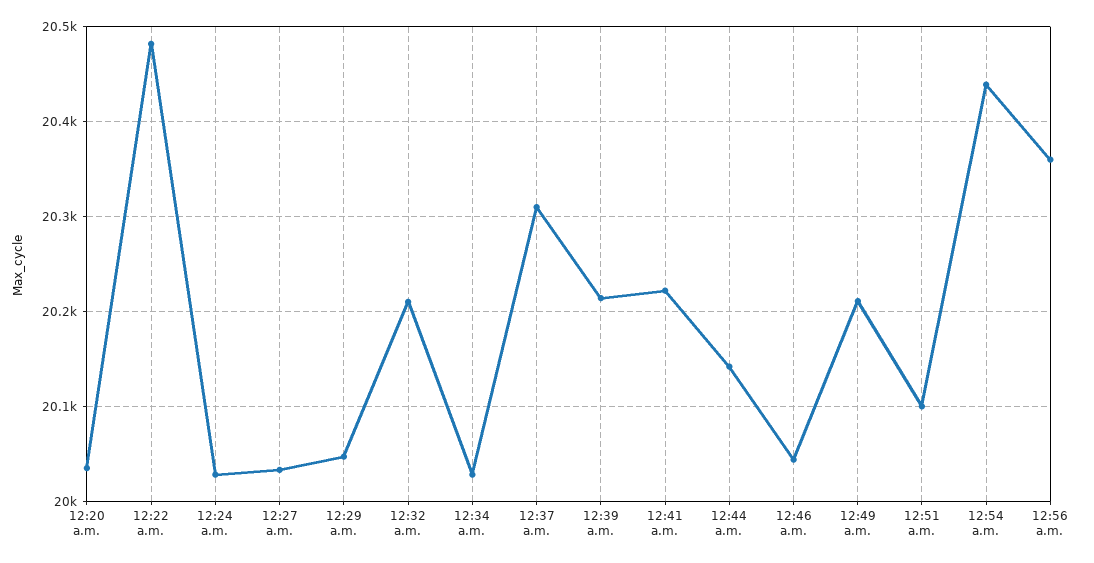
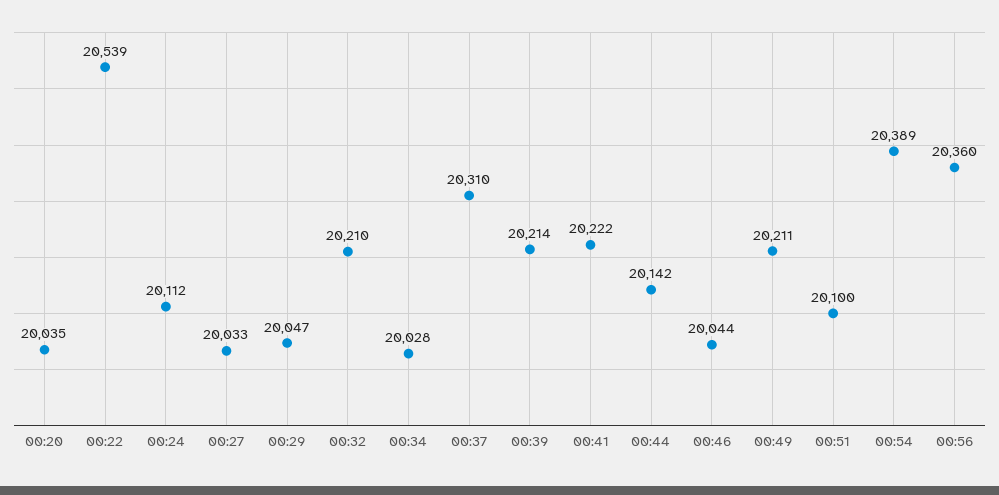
12:22 a.m.: 20480 -> 20539
12:24 a.m.: 20030 -> 20112
12:54 a.m.: 20440 -> 20389

